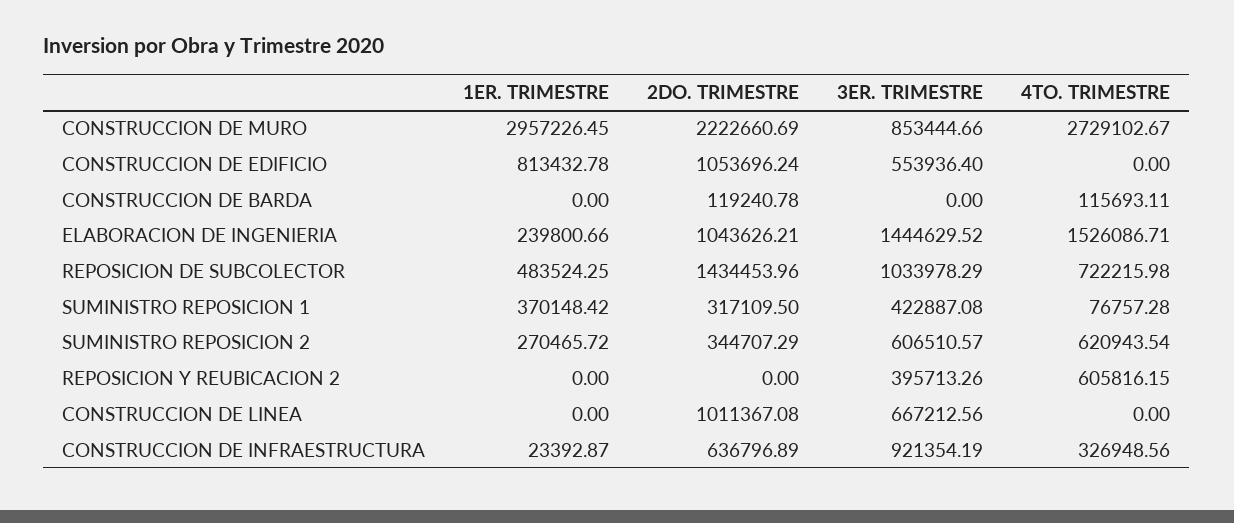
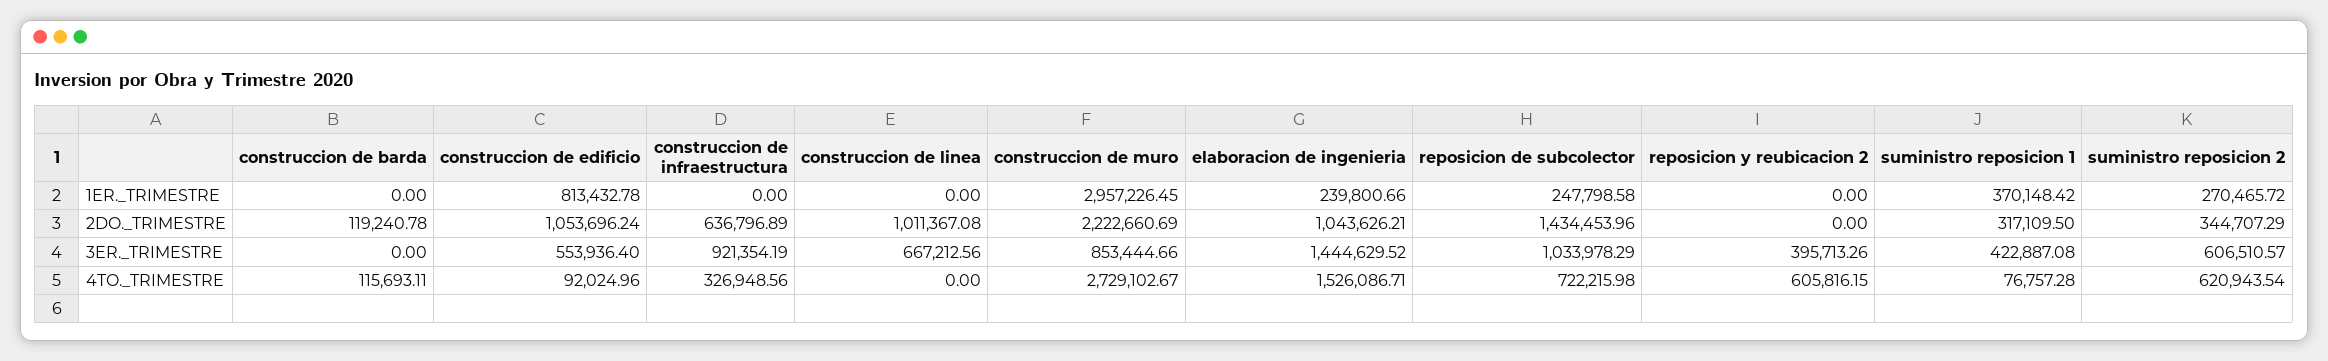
4TO. TRIMESTRE, CONSTRUCCION DE EDIFICIO: 0 -> 92024.96
1ER. TRIMESTRE, REPOSICION DE SUBCOLECTOR: 483524.25 -> 247798.58
1ER. TRIMESTRE, CONSTRUCCION DE INFRAESTRUCTURA: 23392.87 -> 0

